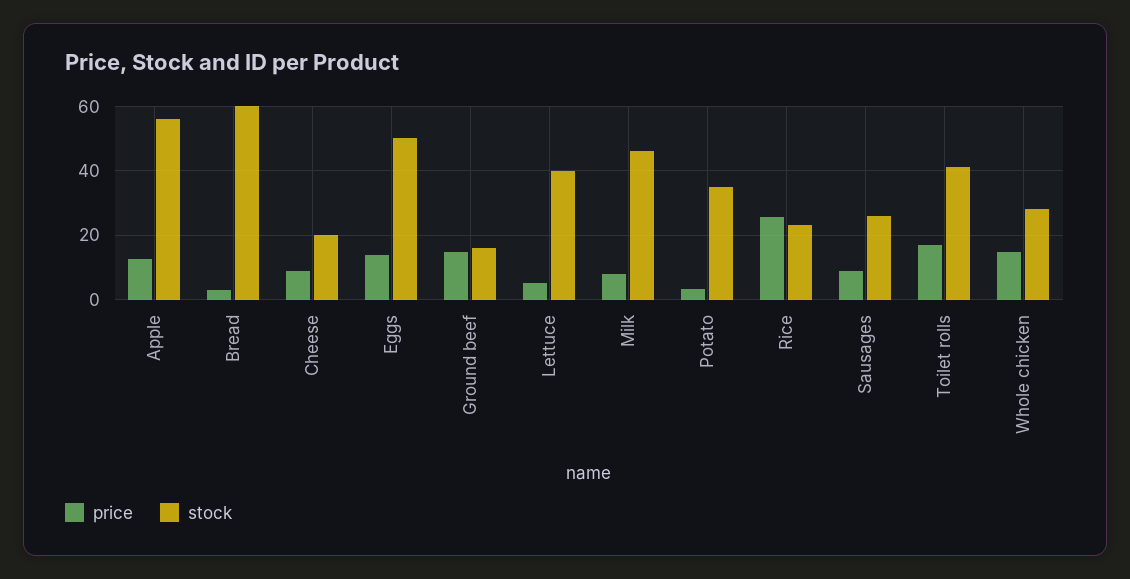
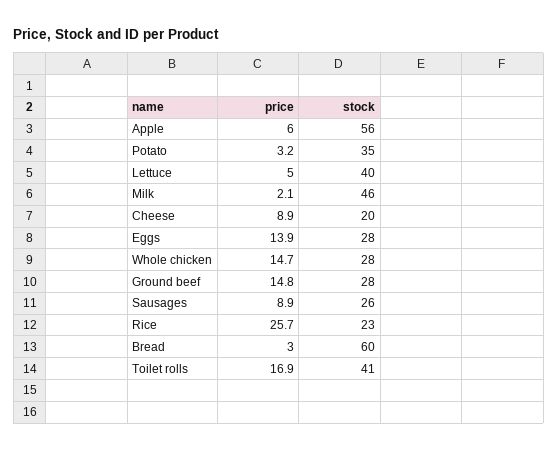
price, Apple: 12 -> 6
stock, Eggs: 50 -> 28
stock, Ground beef: 16 -> 28
price, Milk: 8 -> 2.1

